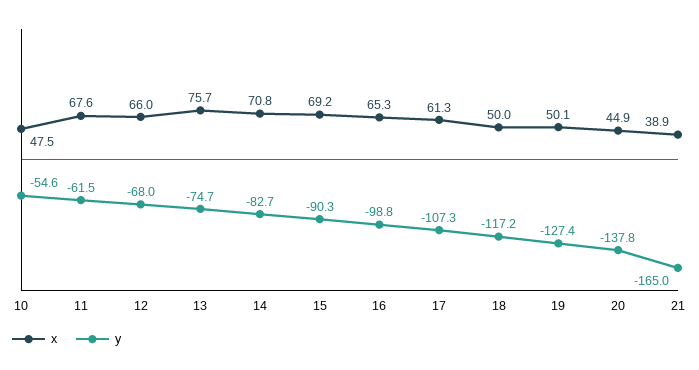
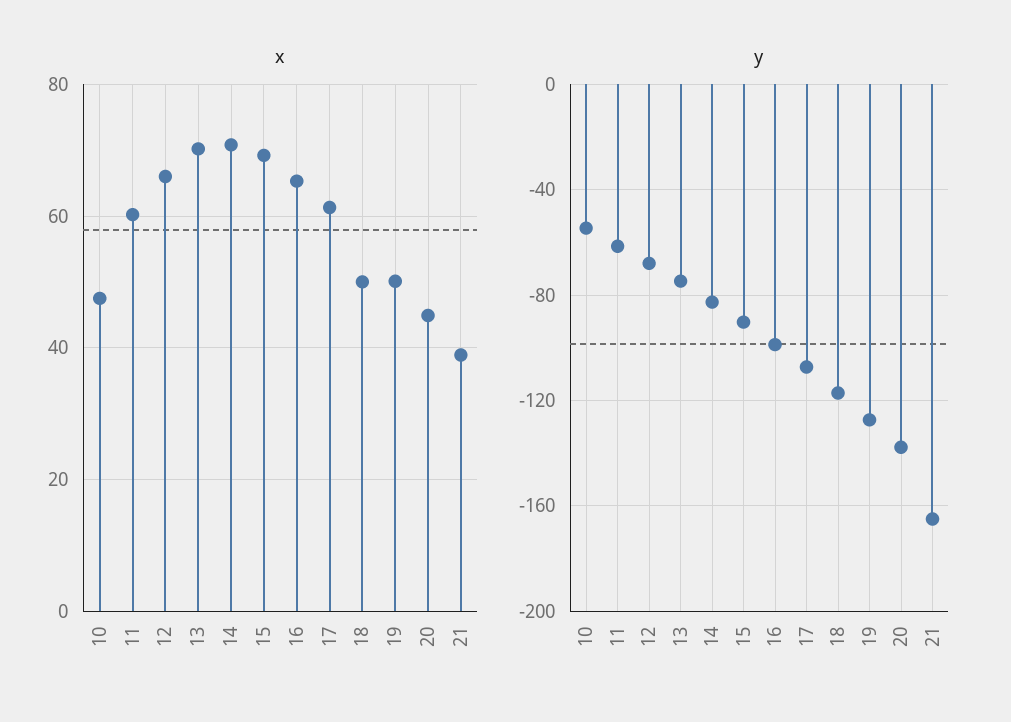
x, 11: 67.6 -> 60
x, 13: 75.7 -> 70

